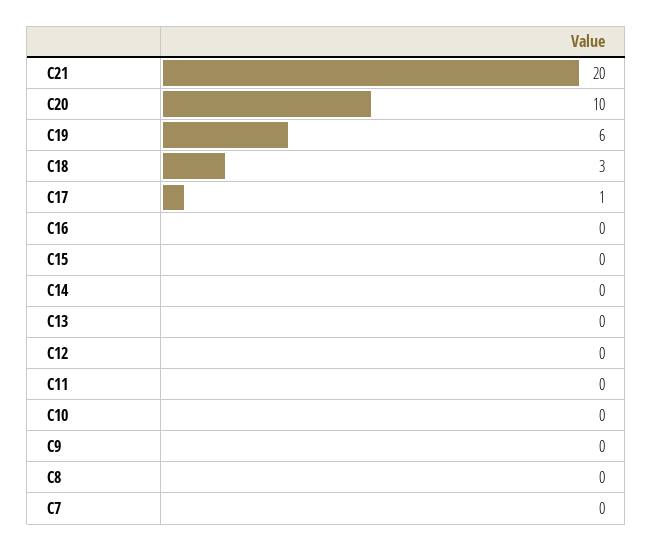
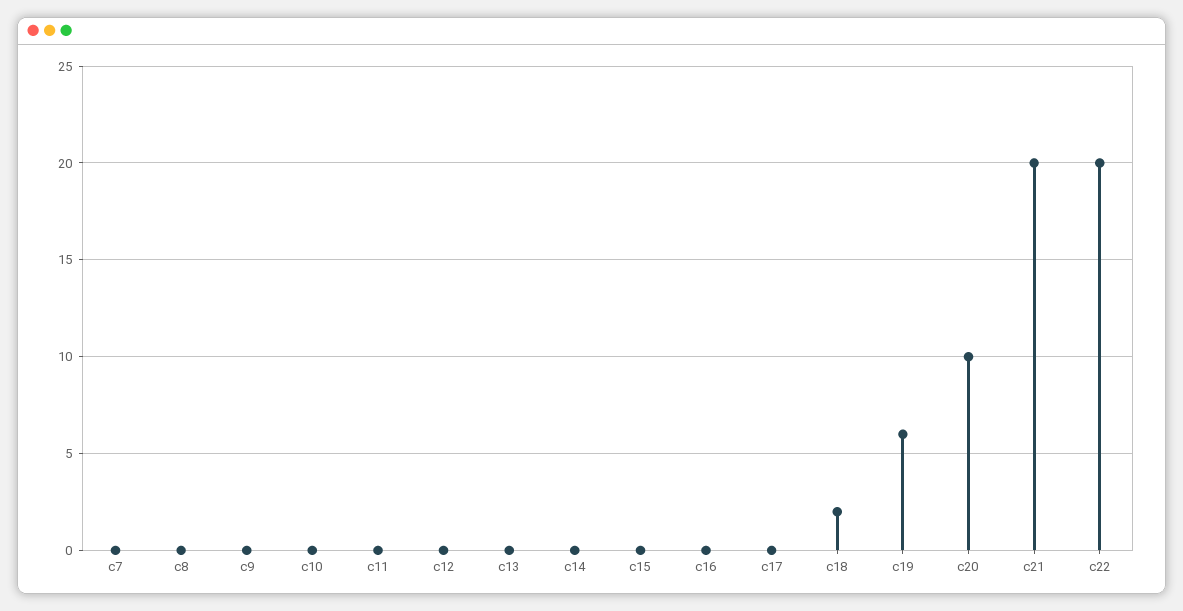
C18: 3 -> 2
C17: 1 -> 0
c22: none -> 20

